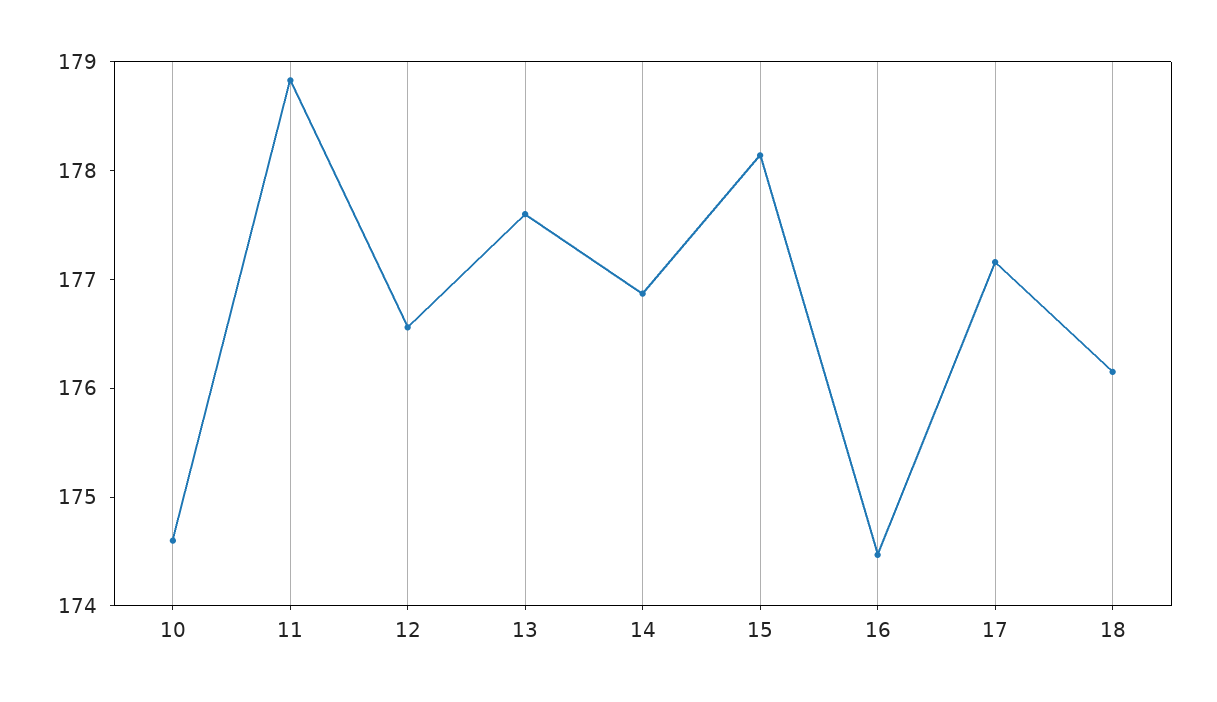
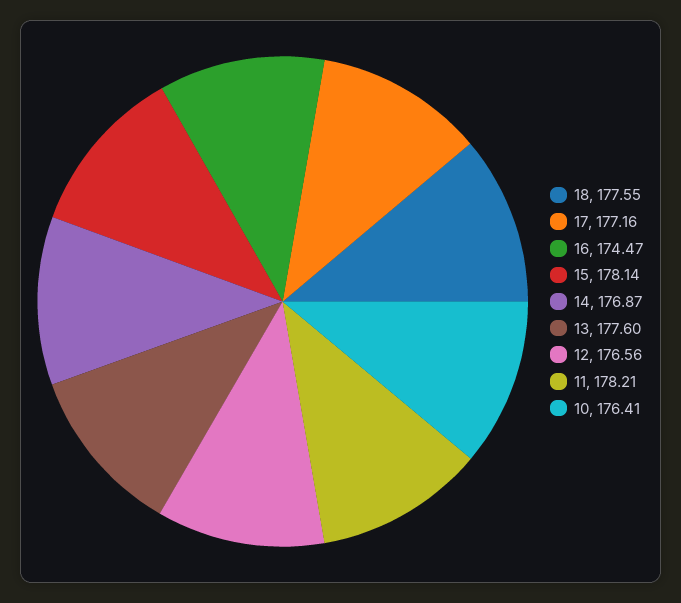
10: 174.6 -> 176.41
11: 178.8 -> 178.21
18: 176.2 -> 177.55

